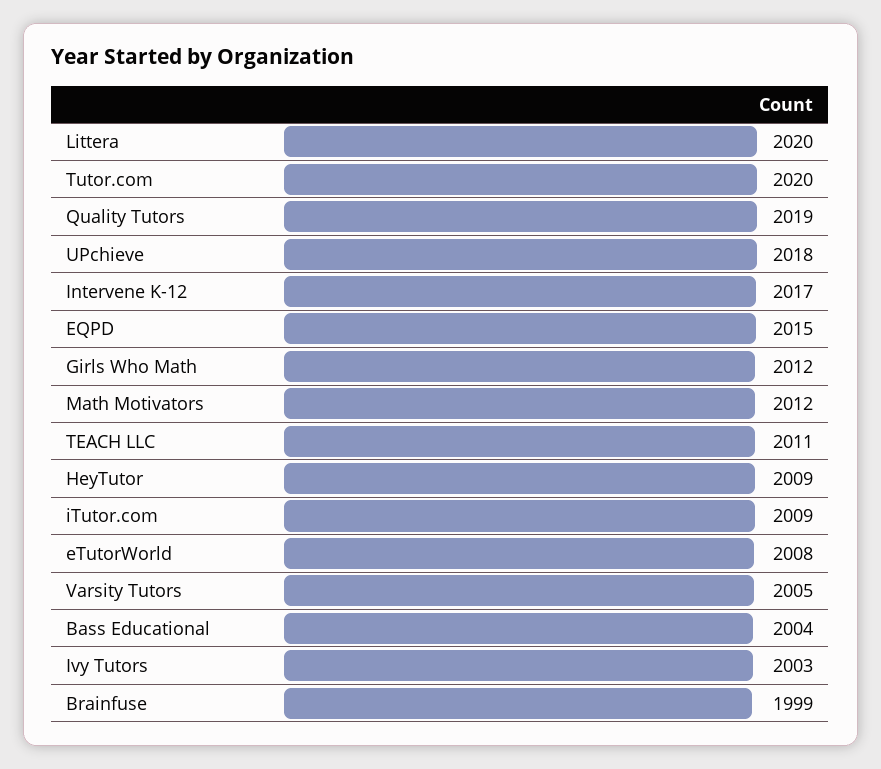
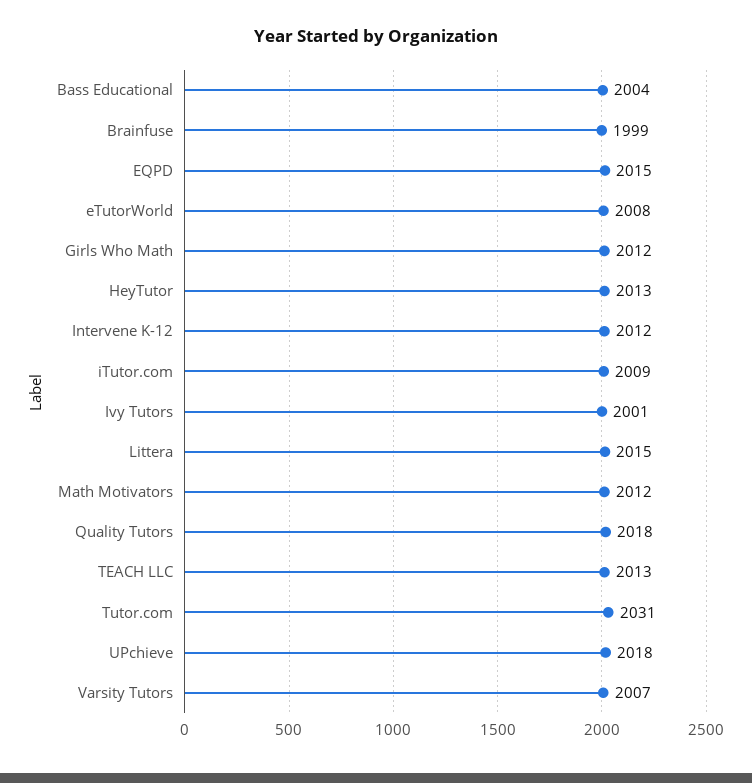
Littera: 2020 -> 2015
Tutor.com: 2020 -> 2031
Quality Tutors: 2019 -> 2018
Intervene K-12: 2017 -> 2012
TEACH LLC: 2011 -> 2013
HeyTutor: 2009 -> 2013
Varsity Tutors: 2005 -> 2007
Ivy Tutors: 2003 -> 2001

